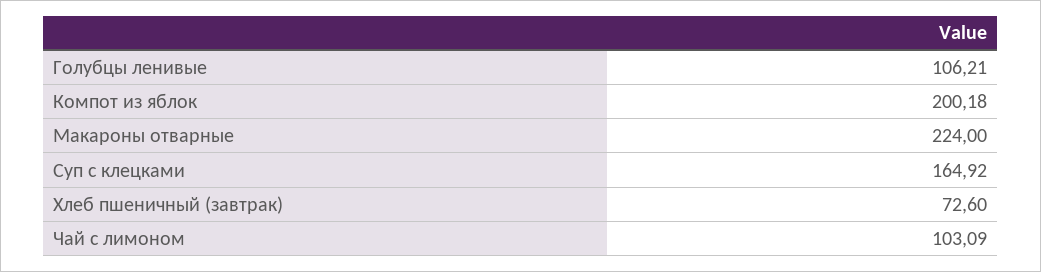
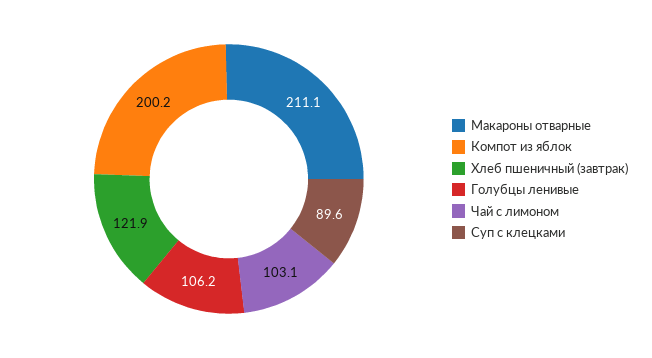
Макароны отварные: 224 -> 211.1
Суп с клецками: 164.92 -> 89.6
Хлеб пшеничный (завтрак): 72.6 -> 121.9

